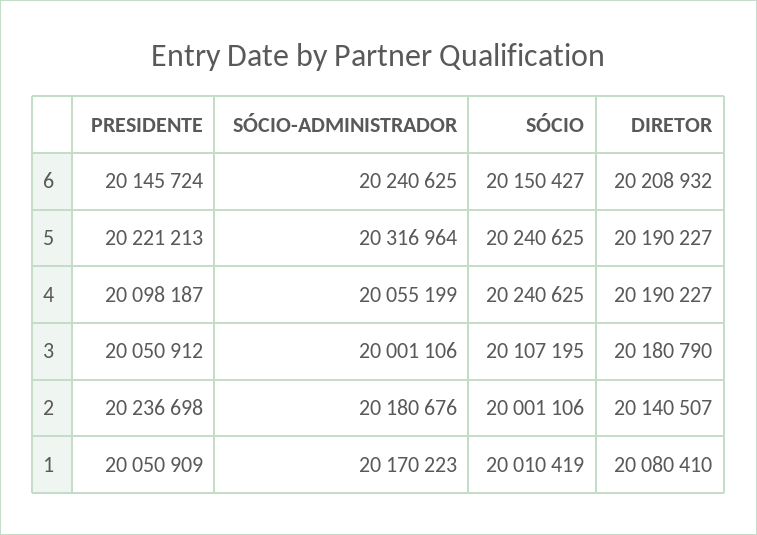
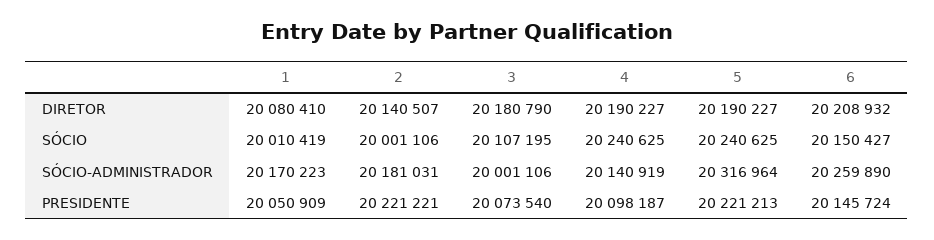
SÓCIO-ADMINISTRADOR, 6: 20240625 -> 20259890
SÓCIO-ADMINISTRADOR, 4: 20055199 -> 20140919
PRESIDENTE, 3: 20050912 -> 20073540
PRESIDENTE, 2: 20236698 -> 20221221
SÓCIO-ADMINISTRADOR, 2: 20180676 -> 20181031

